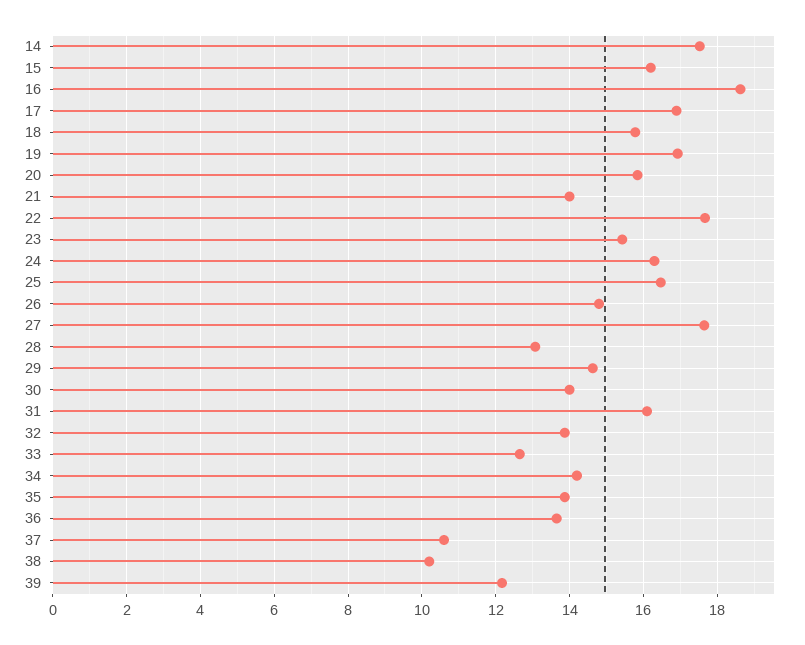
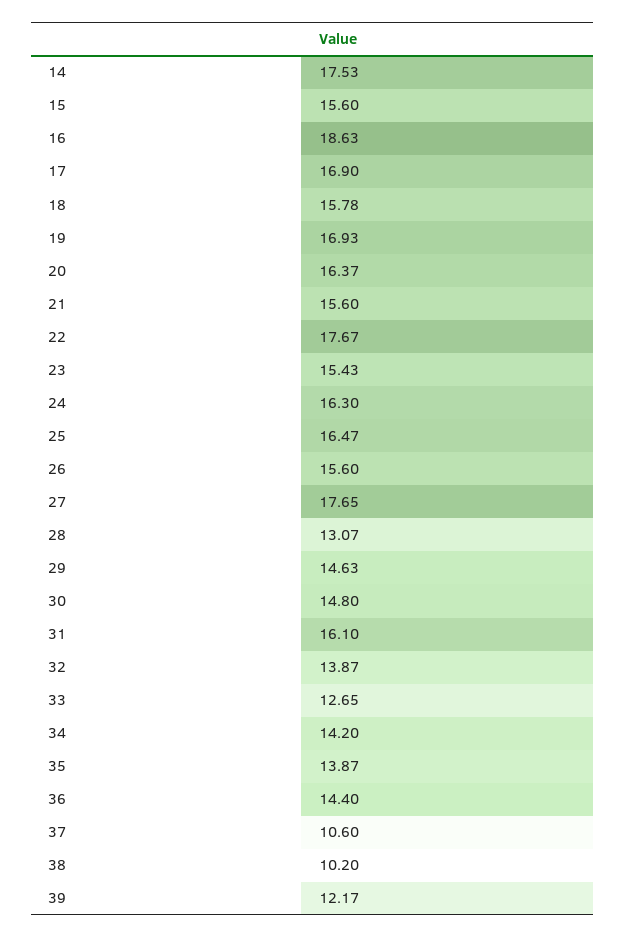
15: 16.2 -> 15.6
20: 15.8 -> 16.37
21: 14 -> 15.6
26: 14.8 -> 15.6
30: 14 -> 14.8
36: 13.6 -> 14.4

